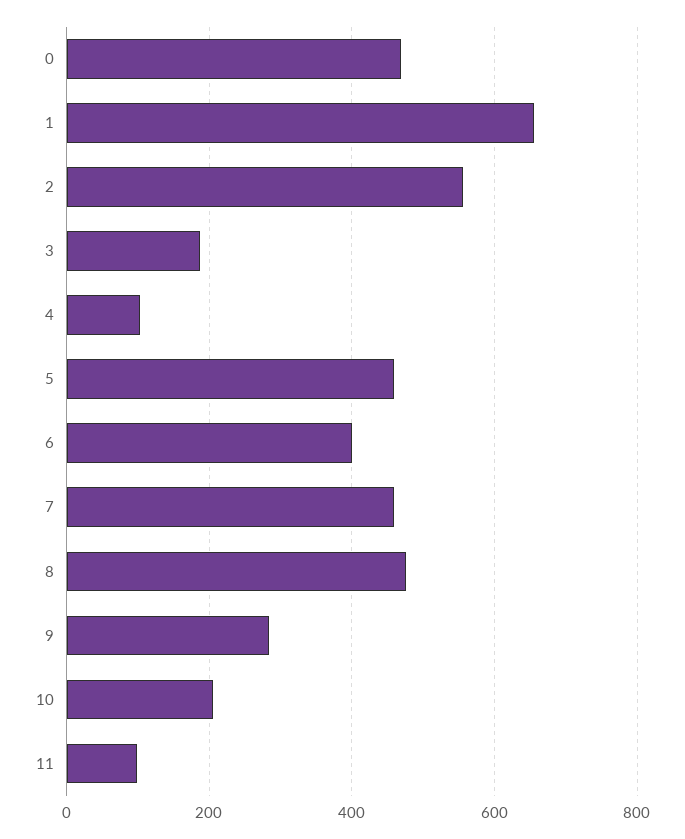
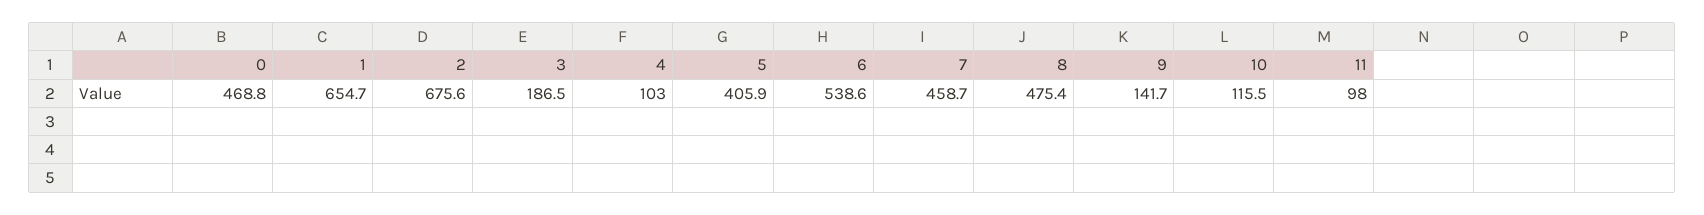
2: 560 -> 675.6
5: 460 -> 405.9
6: 400 -> 538.6
9: 280 -> 141.7
10: 200 -> 115.5

